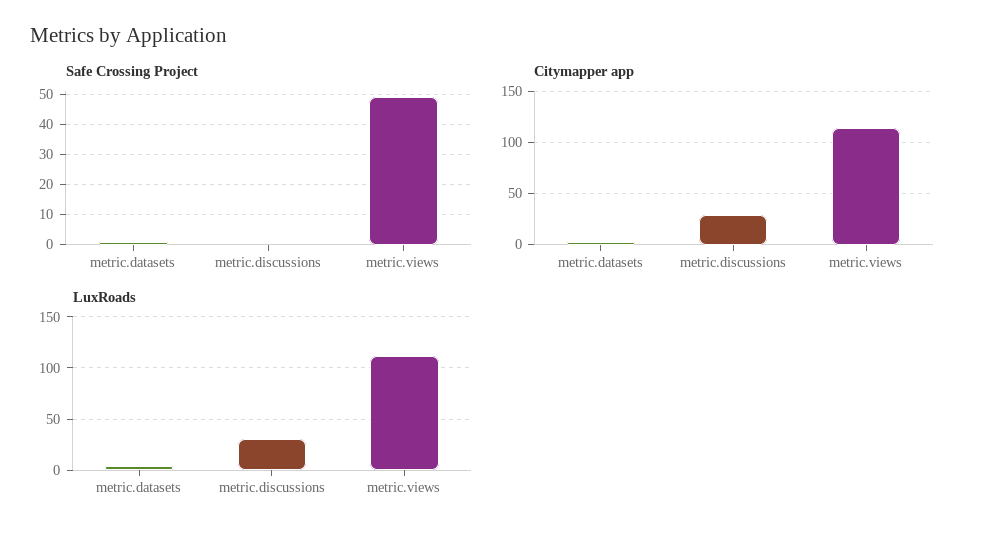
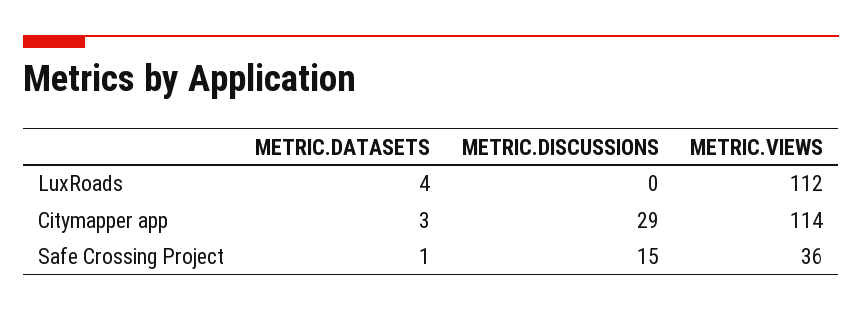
Safe Crossing Project, metric.discussions: 0 -> 15
Safe Crossing Project, metric.views: 50 -> 36
LuxRoads, metric.discussions: 30 -> 0

